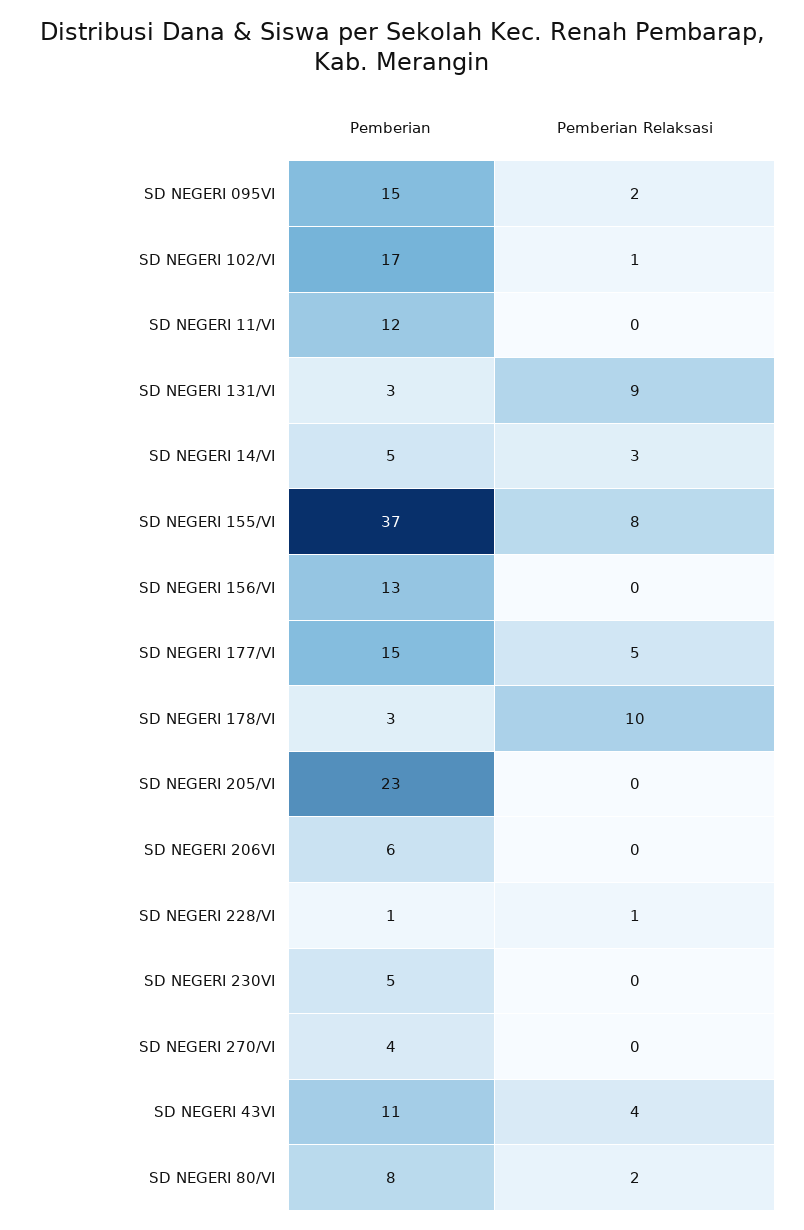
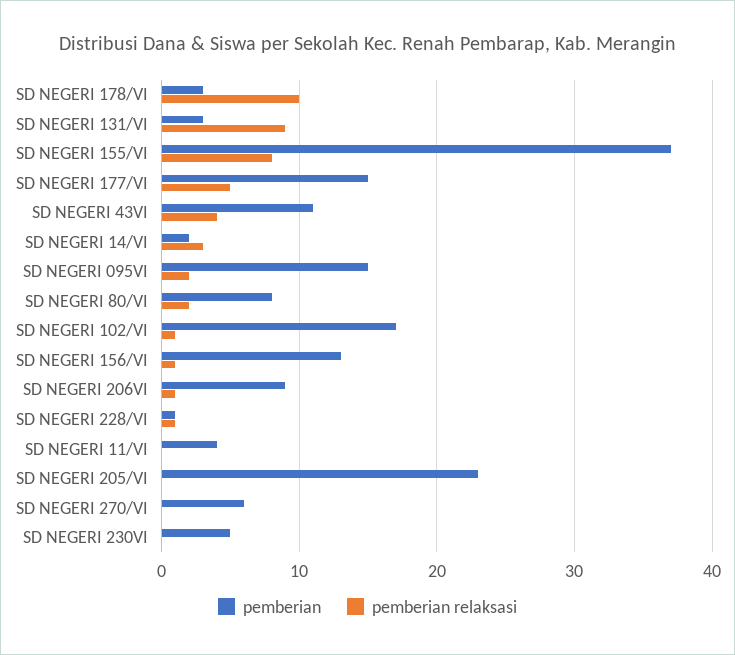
Pemberian, SD NEGERI 11/VI: 12 -> 4
Pemberian, SD NEGERI 14/VI: 5 -> 2
Pemberian Relaksasi, SD NEGERI 156/VI: 0 -> 1
Pemberian, SD NEGERI 206VI: 6 -> 9
Pemberian Relaksasi, SD NEGERI 206VI: 0 -> 1
Pemberian, SD NEGERI 270/VI: 4 -> 6

